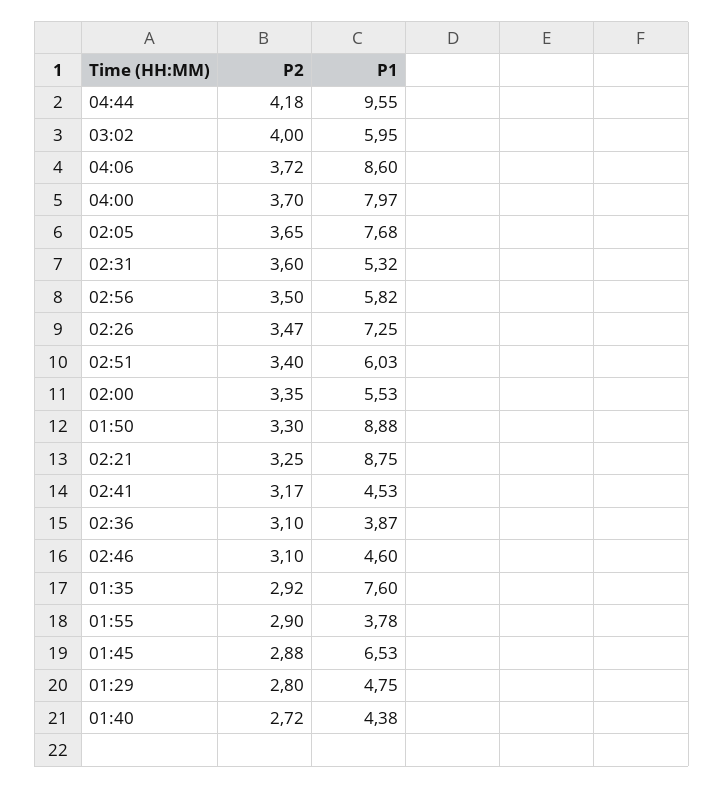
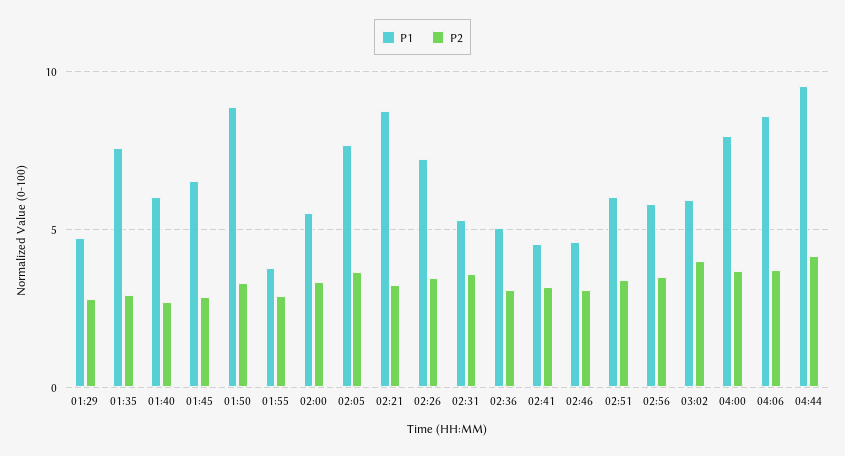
P1, 02:36: 3.87 -> 5
P1, 01:40: 4.38 -> 6

